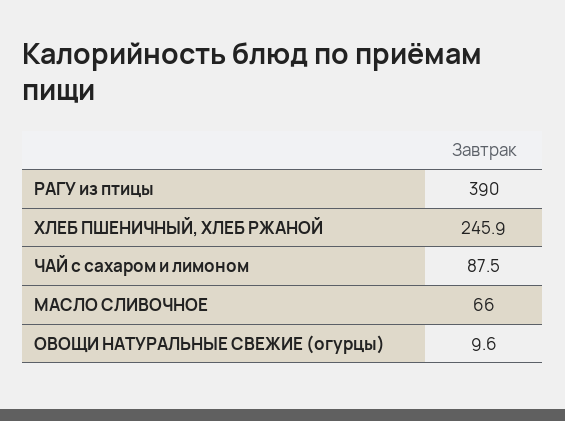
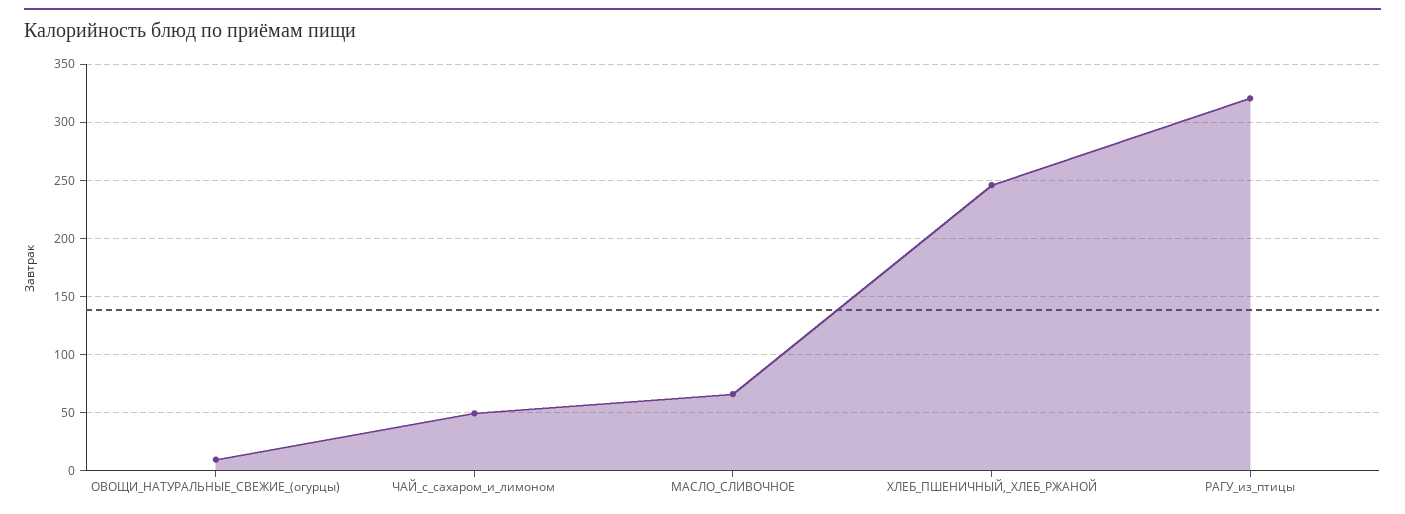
РАГУ из птицы: 390 -> 320
ЧАЙ с сахаром и лимоном: 87.5 -> 50

